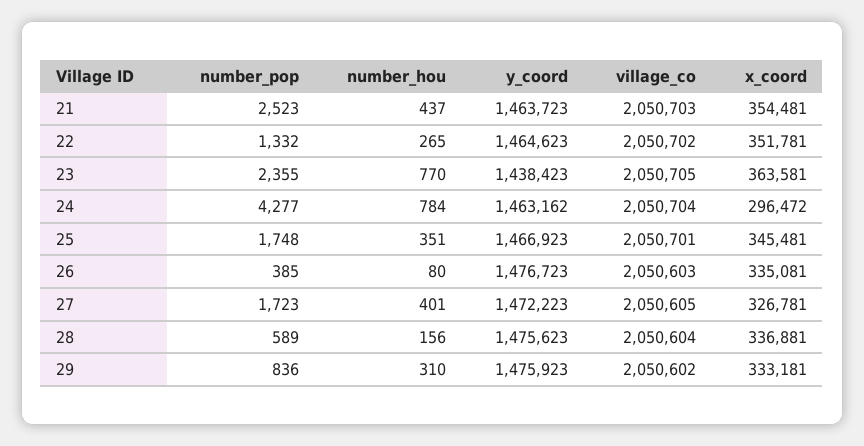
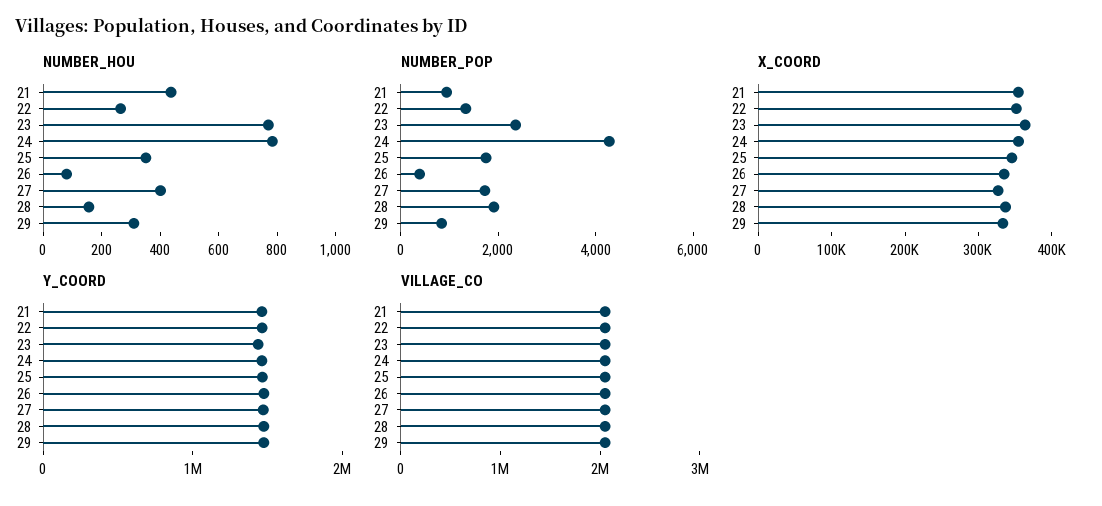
number_pop, 21: 2523 -> 1000
x_coord, 24: 296472 -> 360000
number_pop, 28: 589 -> 2000

